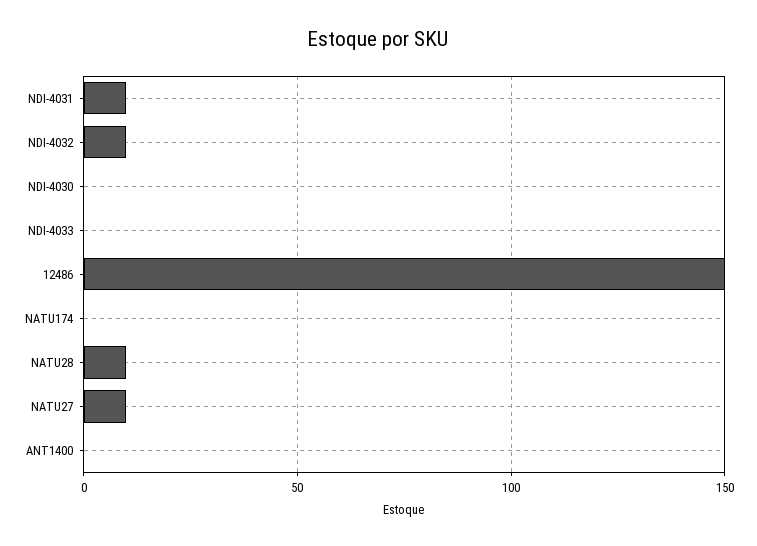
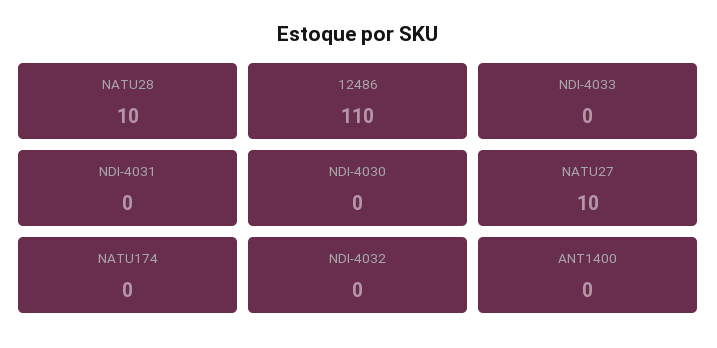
NDI-4031: 10 -> 0
NDI-4032: 10 -> 0
12486: 150 -> 110

